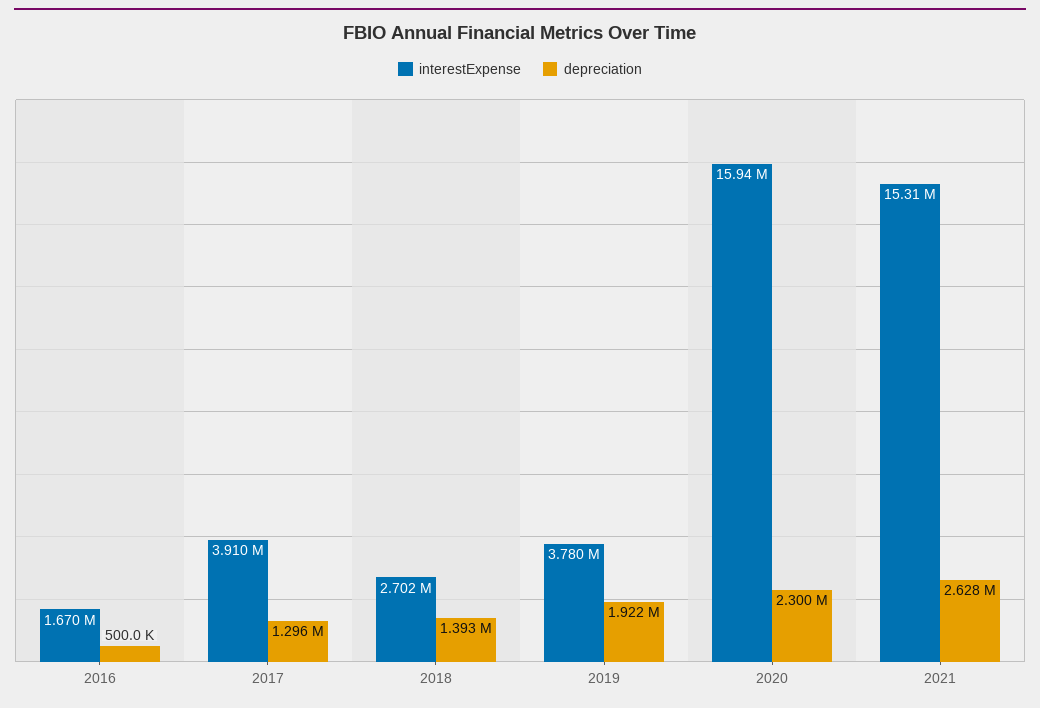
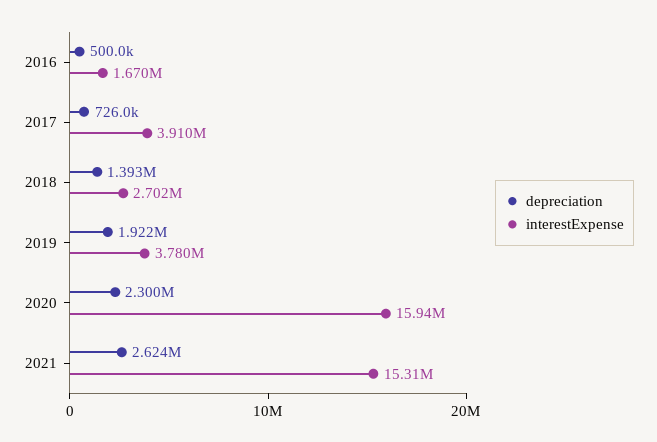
depreciation, 2017: 1296000 -> 726000
depreciation, 2021: 2628000 -> 2624000

